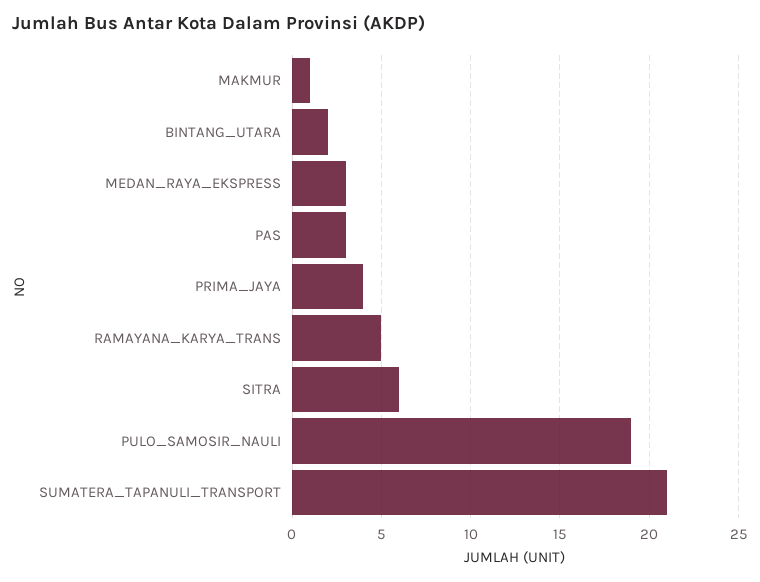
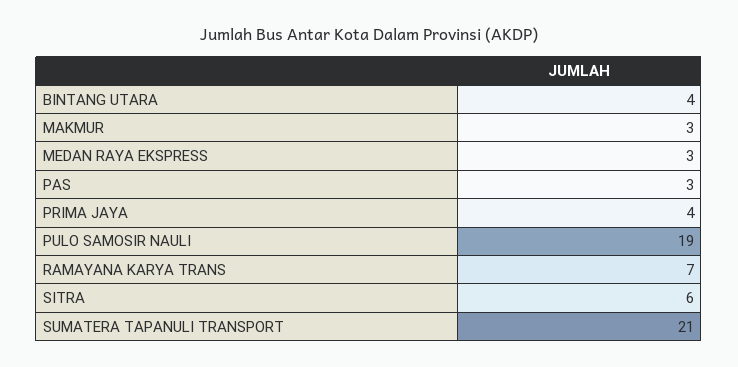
MAKMUR: 1 -> 3
BINTANG_UTARA: 2 -> 4
RAMAYANA_KARYA_TRANS: 5 -> 7

